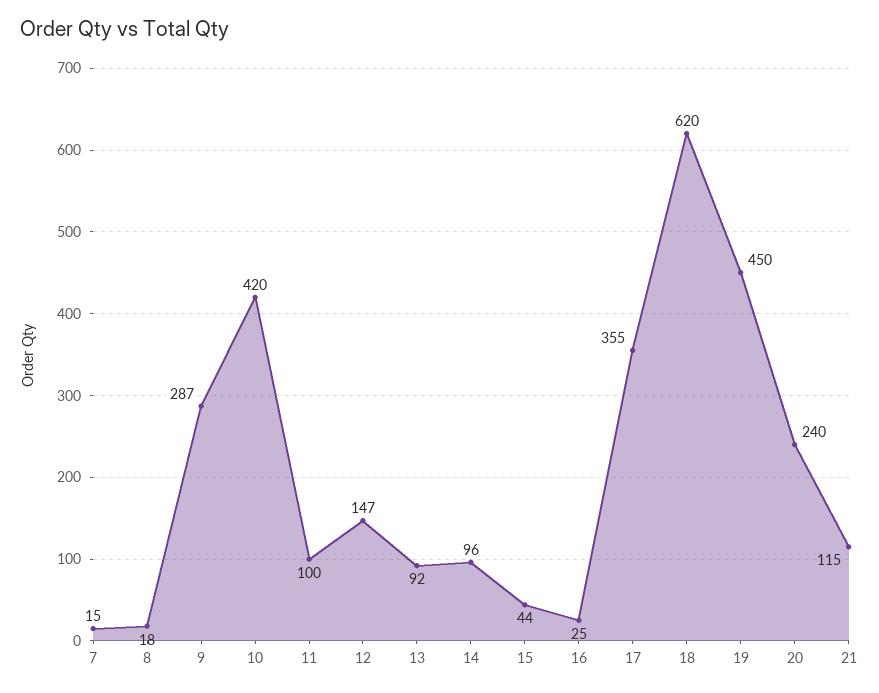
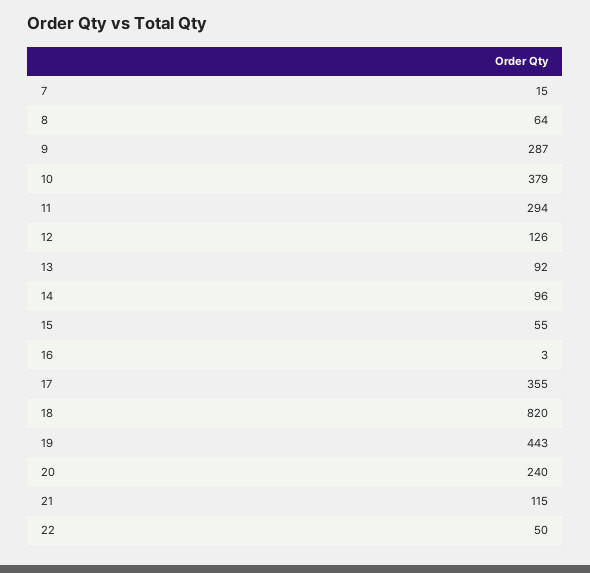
8: 18 -> 64
10: 420 -> 379
11: 100 -> 294
12: 147 -> 126
15: 44 -> 55
16: 25 -> 3
18: 620 -> 820
19: 450 -> 443
22: none -> 50

